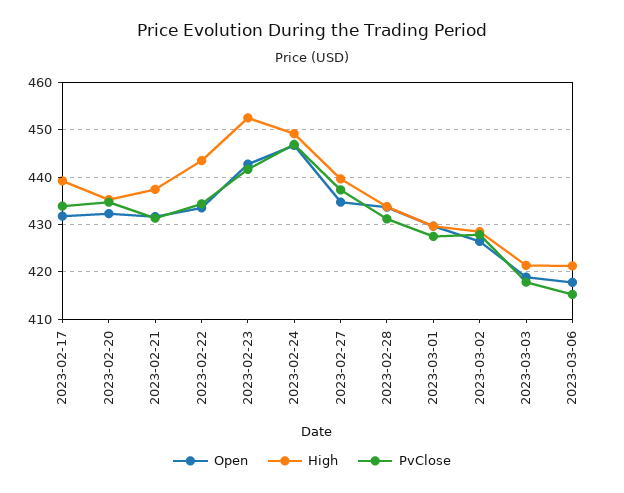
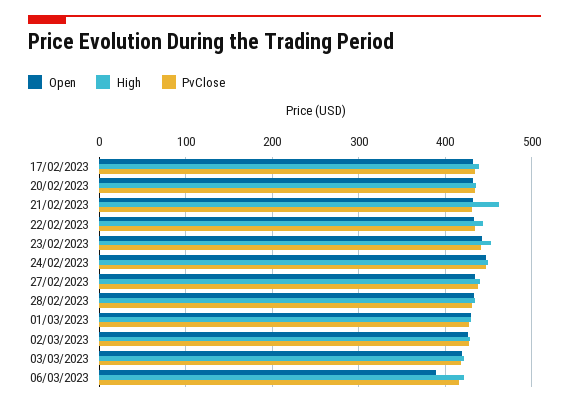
High, 2023-02-21: 438 -> 460
Open, 2023-03-06: 418 -> 390

